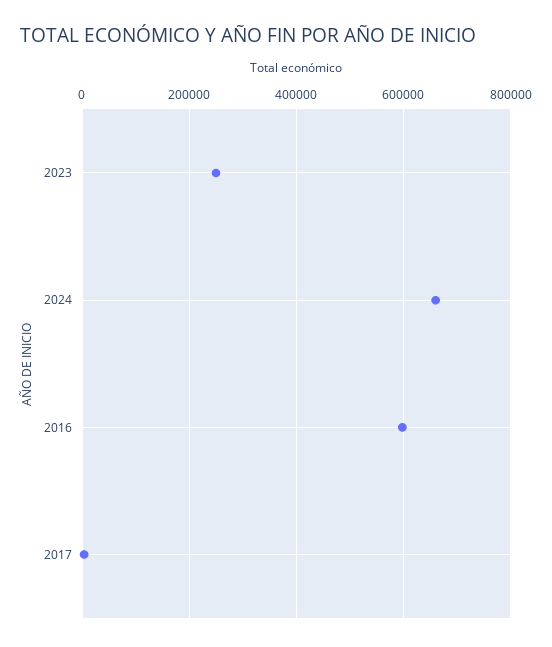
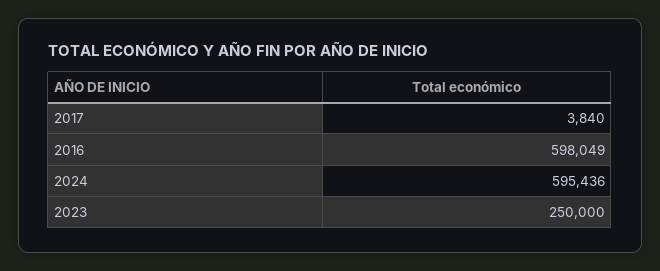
2024: 660000 -> 595436

